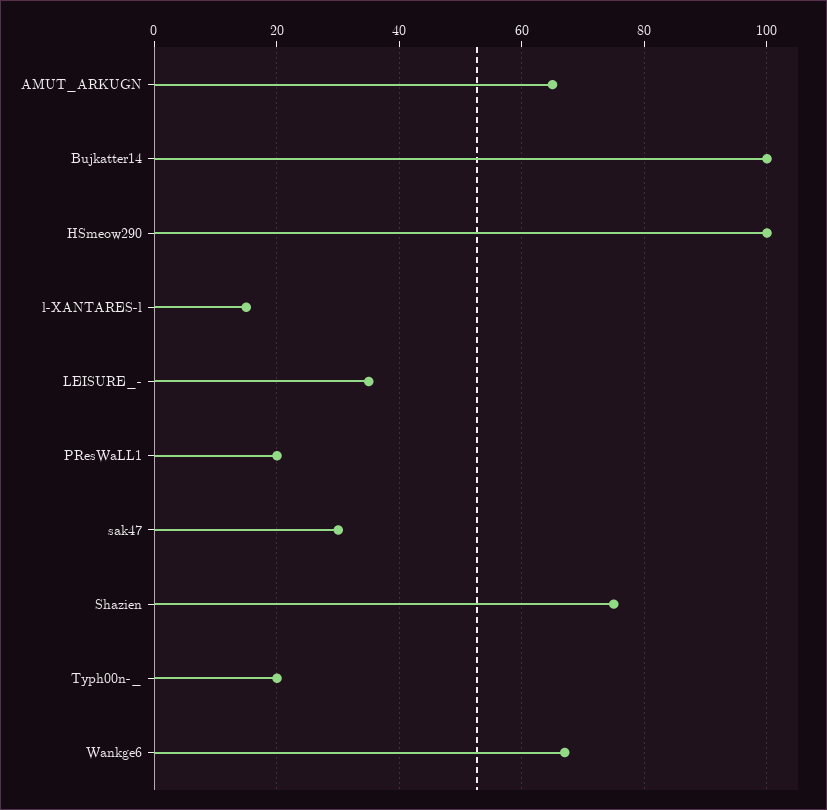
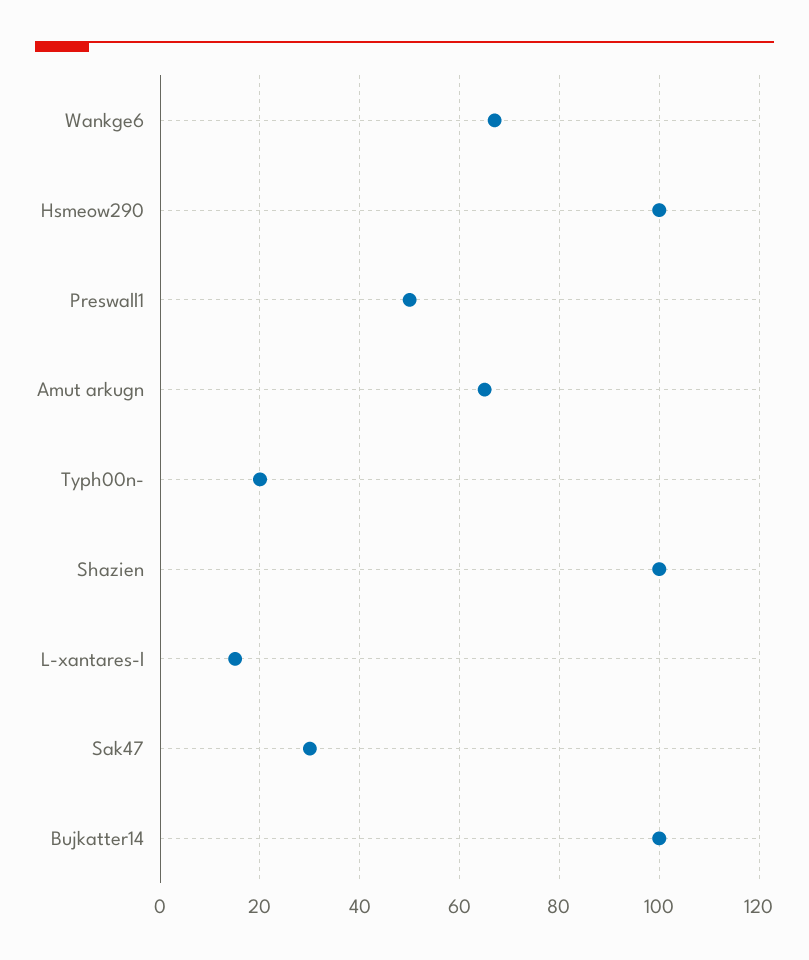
LEISURE_-: 35 -> none
PResWaLL1: 20 -> 50
Shazien: 75 -> 100

